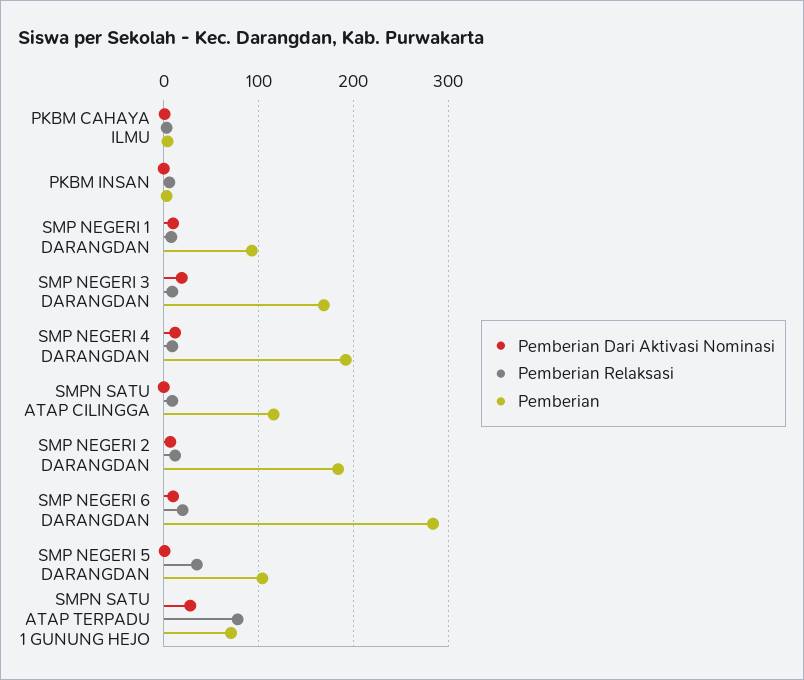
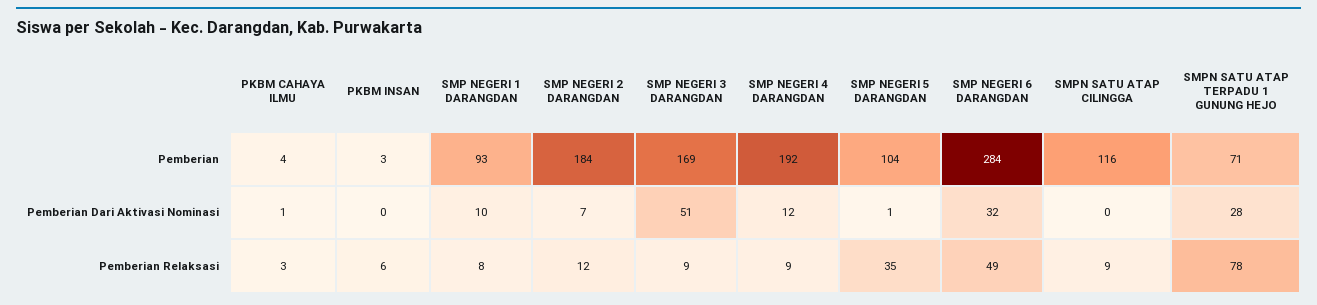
Pemberian Dari Aktivasi Nominasi, SMP NEGERI 3 DARANGDAN: 20 -> 51
Pemberian Dari Aktivasi Nominasi, SMP NEGERI 6 DARANGDAN: 10 -> 32
Pemberian Relaksasi, SMP NEGERI 6 DARANGDAN: 20 -> 49

